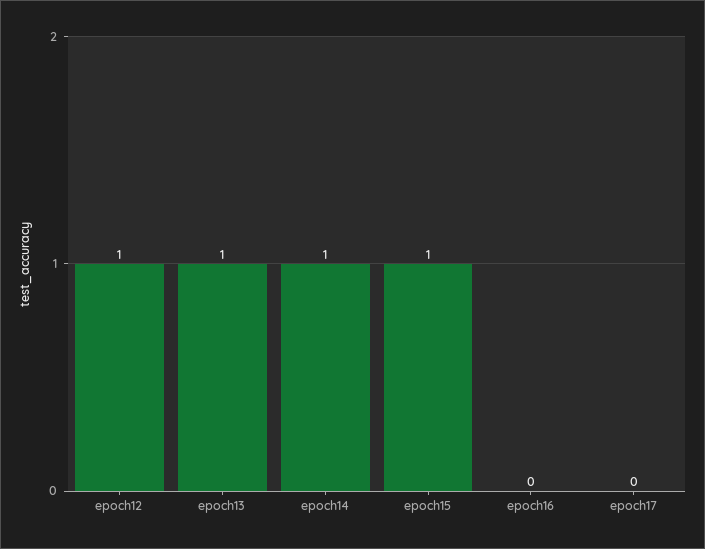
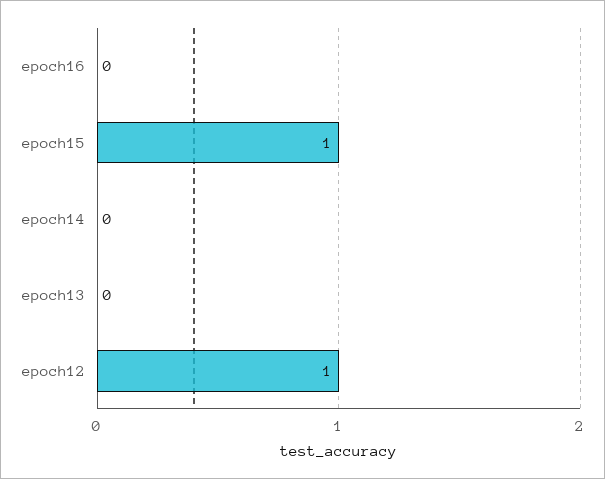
epoch13: 1 -> 0
epoch14: 1 -> 0
epoch17: 0 -> none

